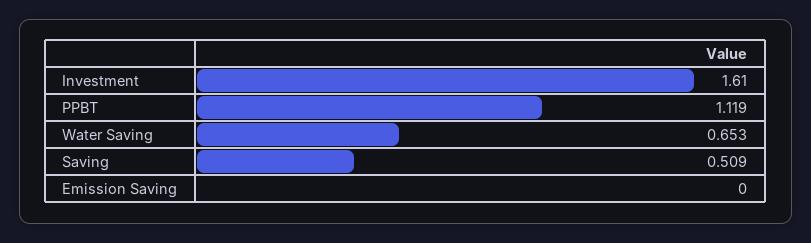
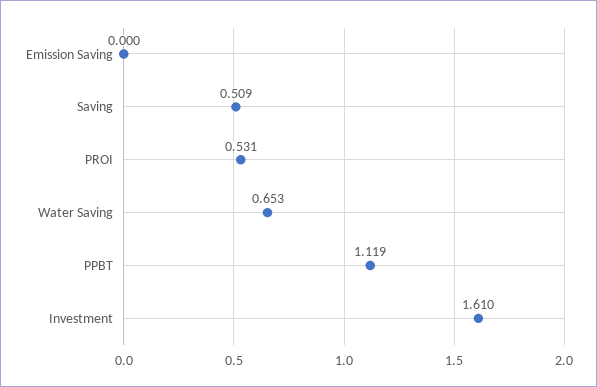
PROI: none -> 0.531

